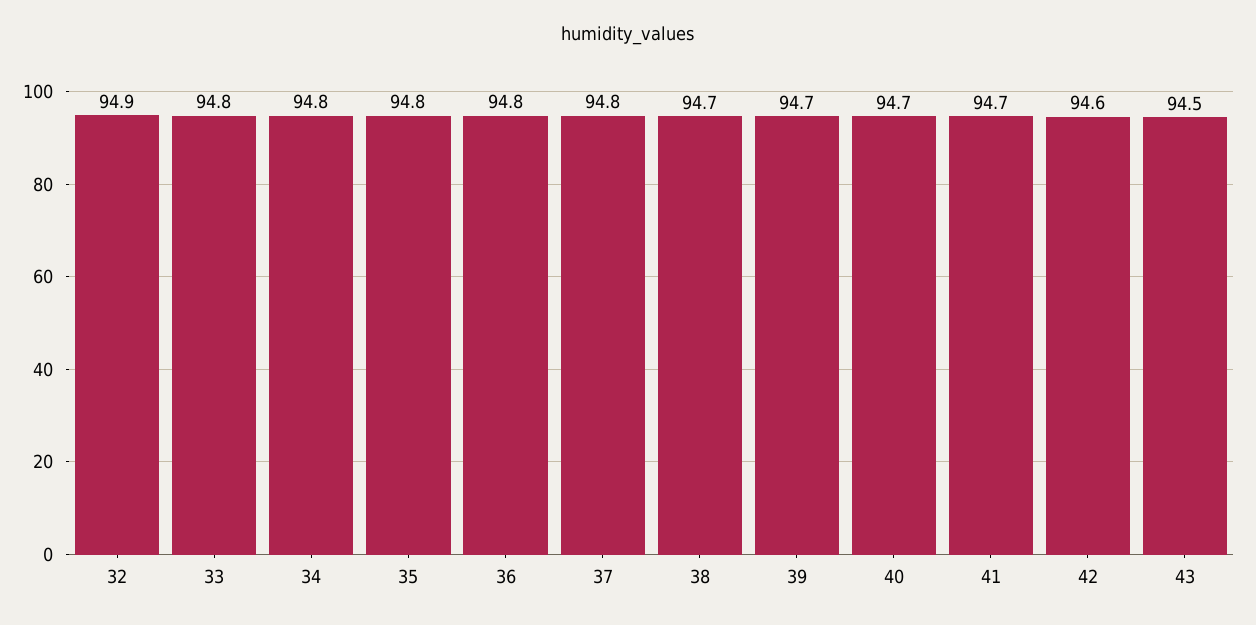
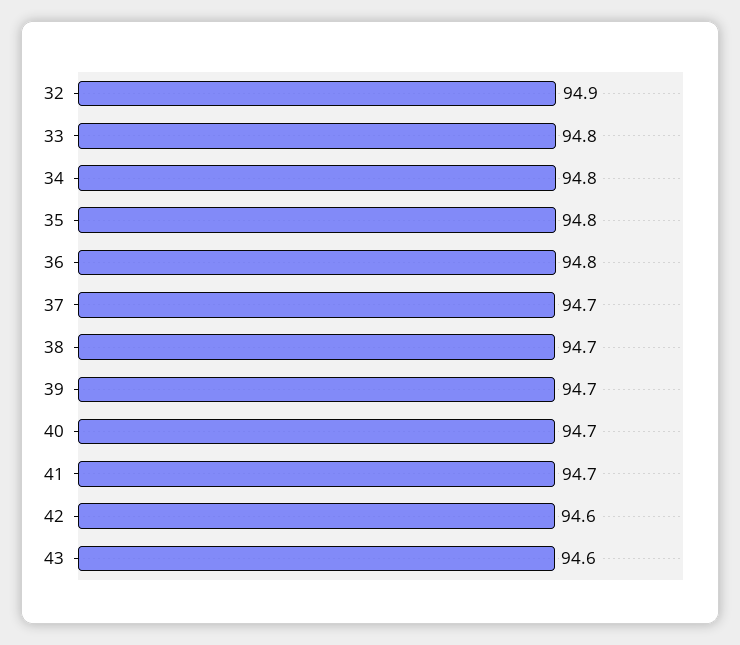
37: 94.8 -> 94.7
43: 94.5 -> 94.6

